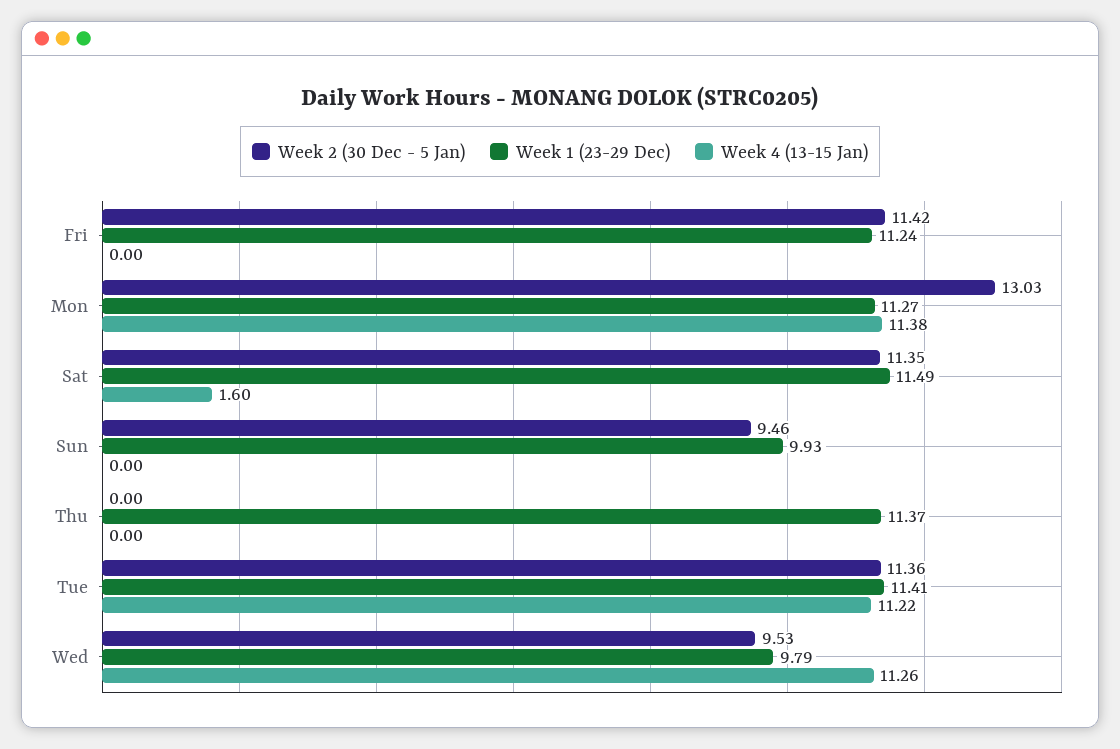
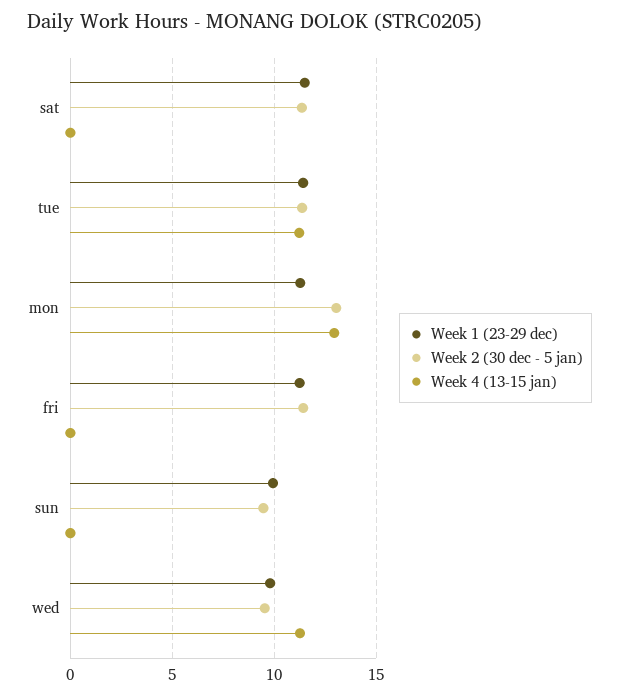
Week 4 (13-15 Jan), Mon: 11.38 -> 13
Week 4 (13-15 Jan), Sat: 1.6 -> 0
Week 2 (30 Dec - 5 Jan), Thu: 0 -> none
Week 1 (23-29 Dec), Thu: 11.37 -> none
Week 4 (13-15 Jan), Thu: 0 -> none

